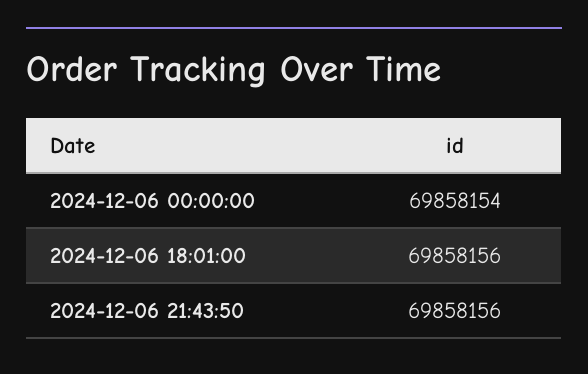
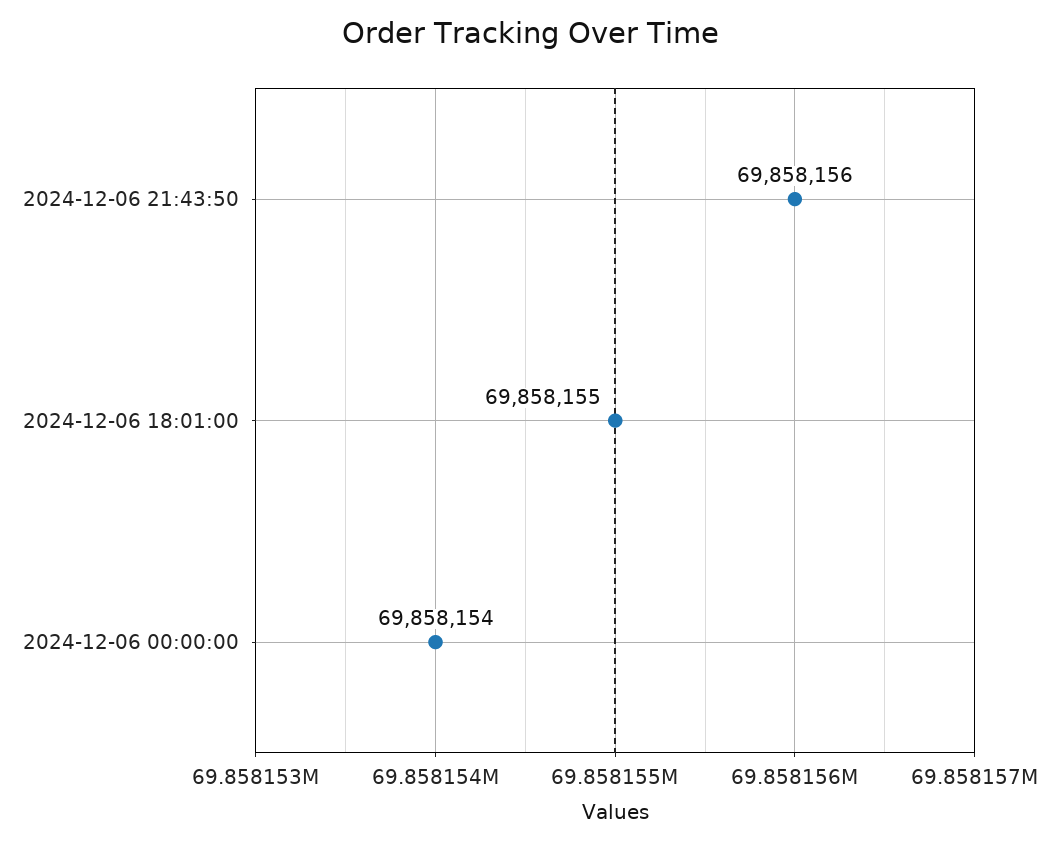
2024-12-06 18:01:00: 69858156 -> 69858155

